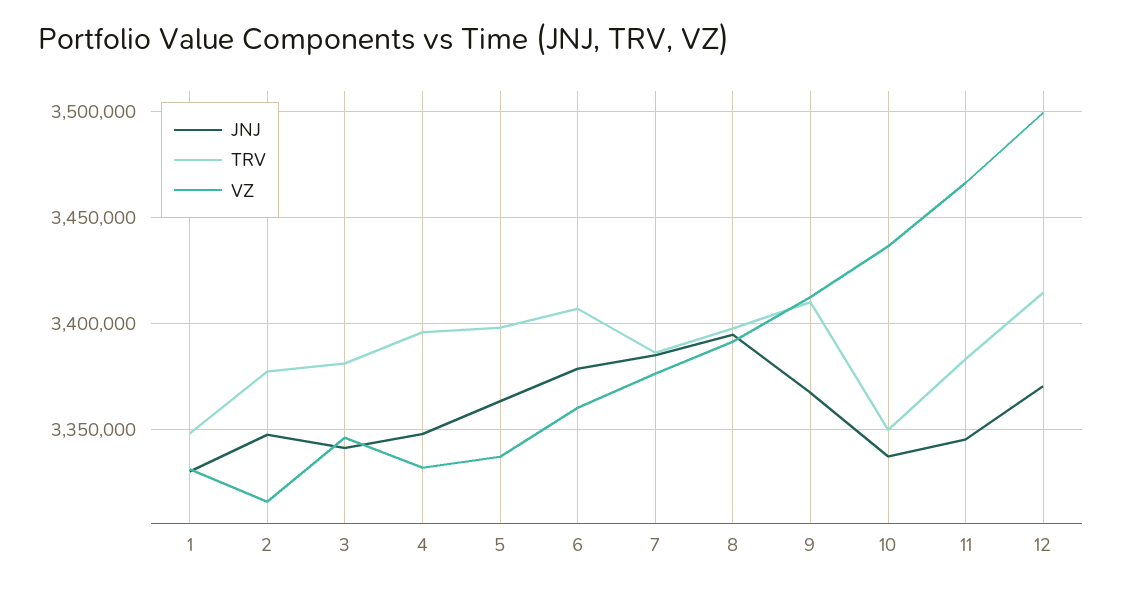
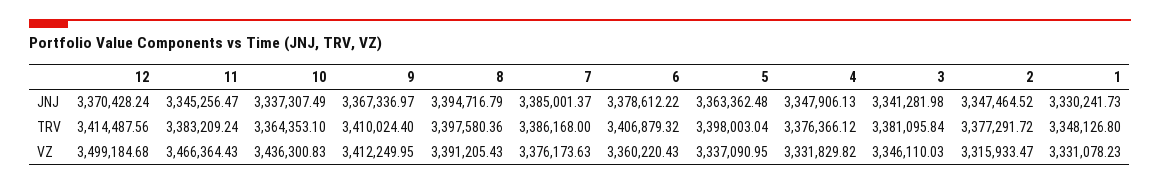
TRV, 4: 3395000 -> 3376366.12
TRV, 10: 3350000 -> 3364353.1

